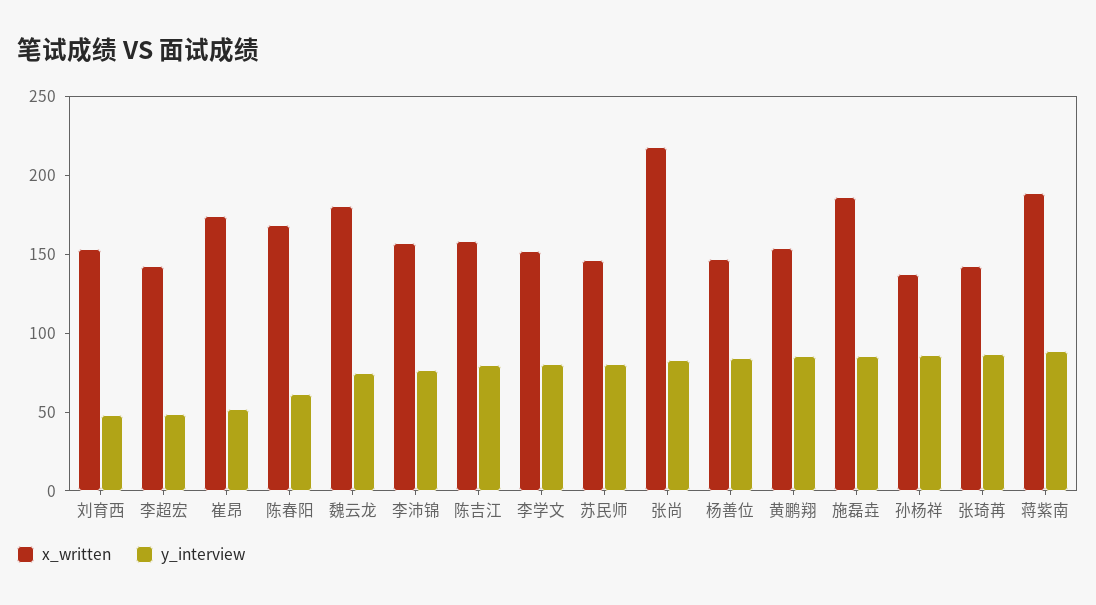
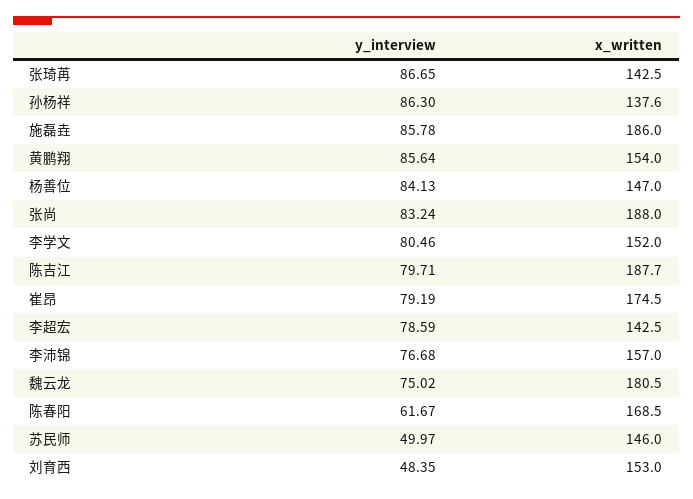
y_interview, 李超宏: 50 -> 78.59
y_interview, 崔昂: 50 -> 79.19
x_written, 陈吉江: 160 -> 187.7
y_interview, 苏民师: 80 -> 49.97
x_written, 张尚: 220 -> 188
x_written, 蒋紫南: 190 -> none
y_interview, 蒋紫南: 90 -> none

